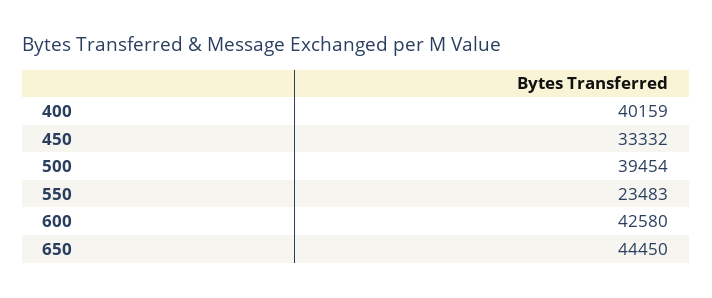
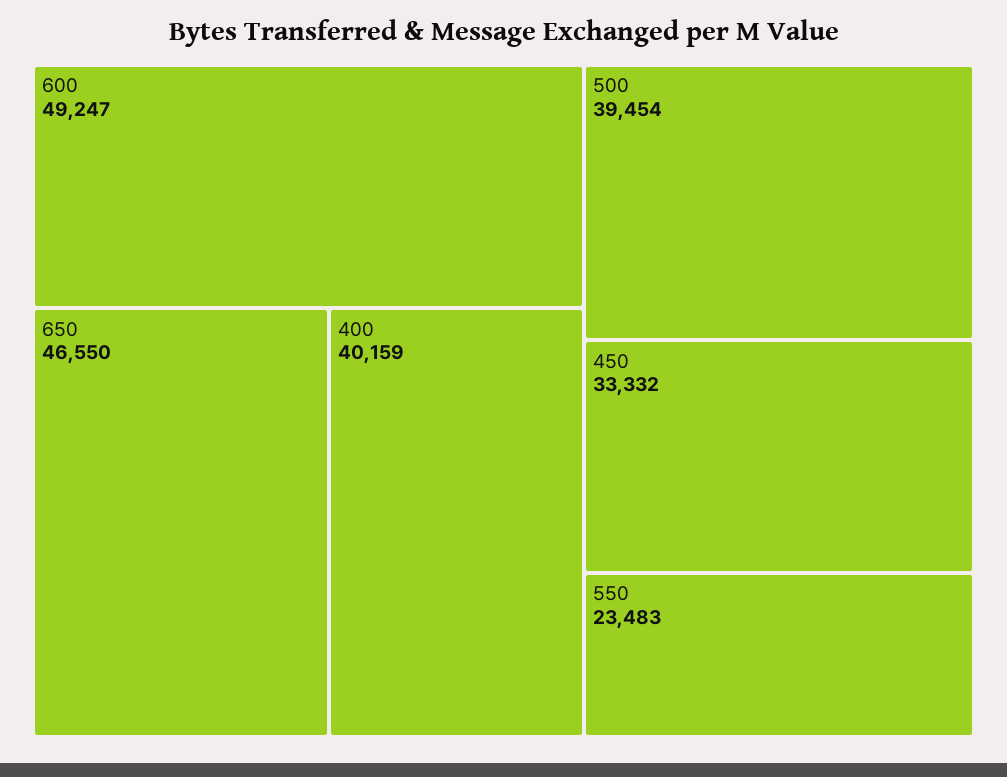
600: 42580 -> 49247
650: 44450 -> 46550

